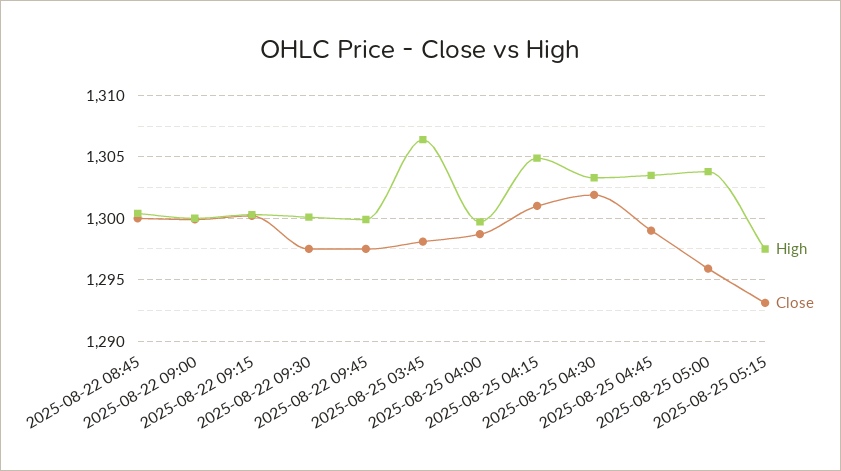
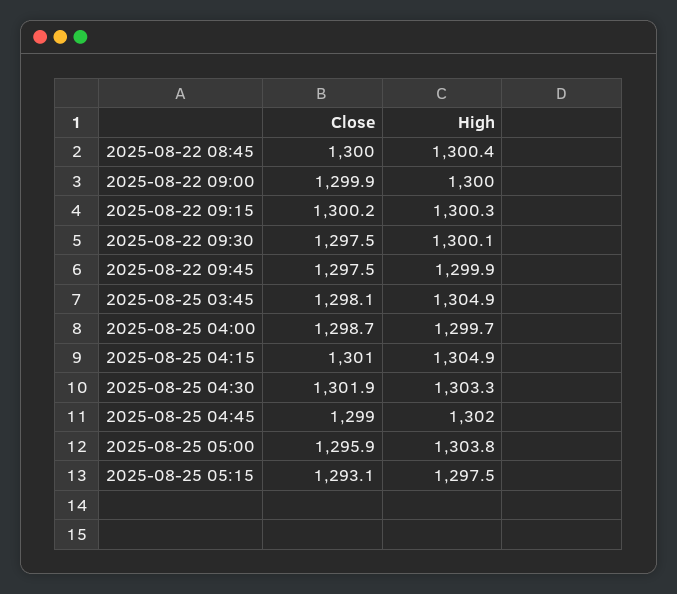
High, 2025-08-25 03:45: 1306.5 -> 1304.9
High, 2025-08-25 04:45: 1303.5 -> 1302

